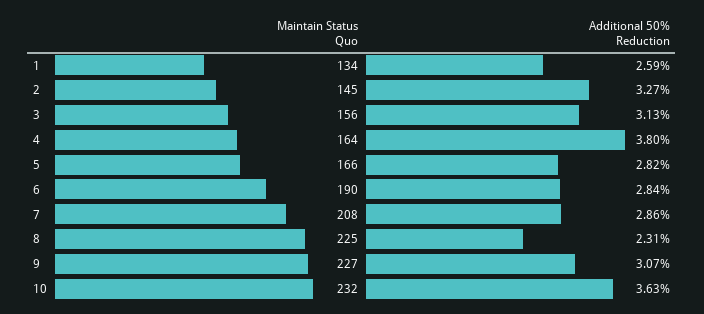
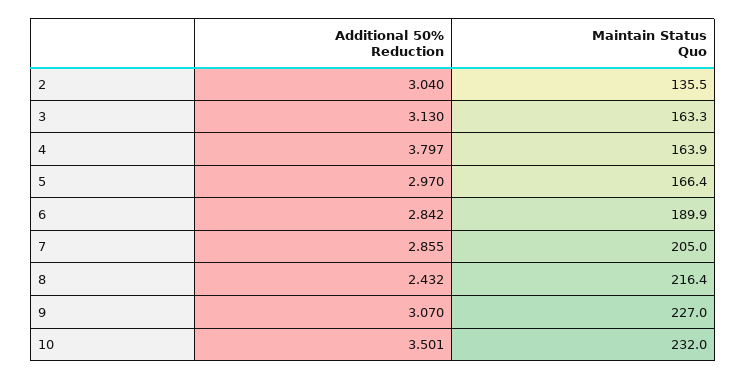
Maintain Status Quo, 1: 134 -> none
Additional 50% Reduction, 1: 2.59 -> none
Maintain Status Quo, 2: 145 -> 135.5
Additional 50% Reduction, 2: 3.27 -> 3.04
Maintain Status Quo, 3: 156 -> 163.3
Additional 50% Reduction, 5: 2.82 -> 2.97
Maintain Status Quo, 7: 208 -> 205
Maintain Status Quo, 8: 225 -> 216.4
Additional 50% Reduction, 8: 2.31 -> 2.432
Additional 50% Reduction, 10: 3.63 -> 3.501

